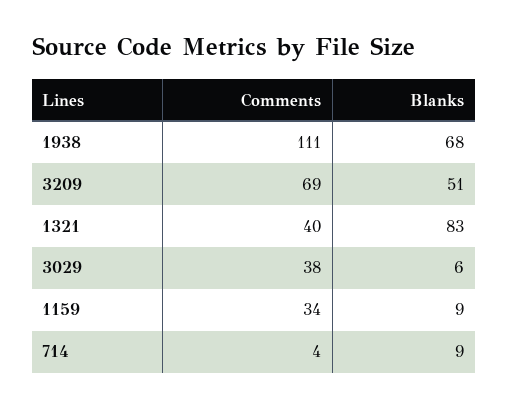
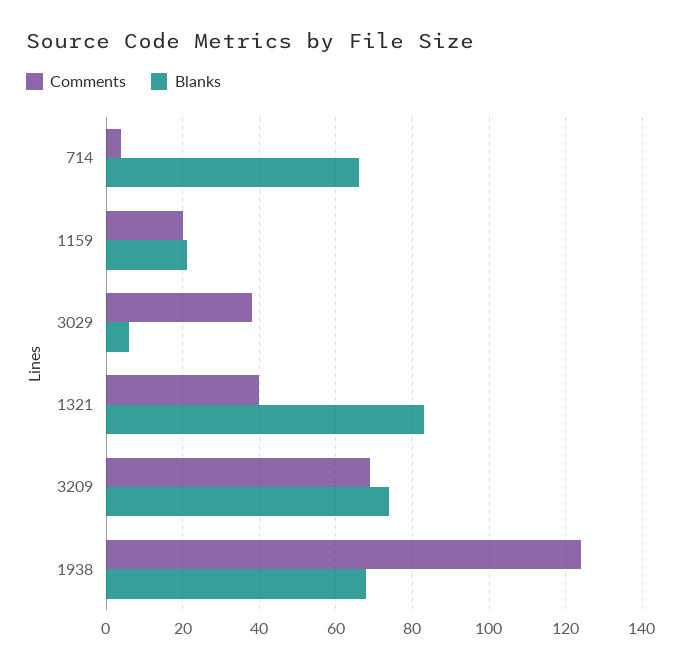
Comments, 1938: 111 -> 125
Blanks, 3209: 51 -> 75
Comments, 1159: 34 -> 20
Blanks, 1159: 9 -> 20
Blanks, 714: 9 -> 65

